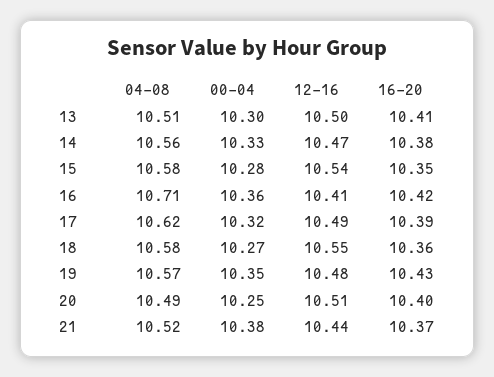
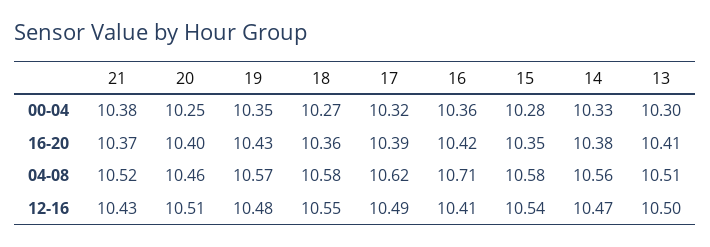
04-08, 20: 10.49 -> 10.46
12-16, 21: 10.44 -> 10.43

